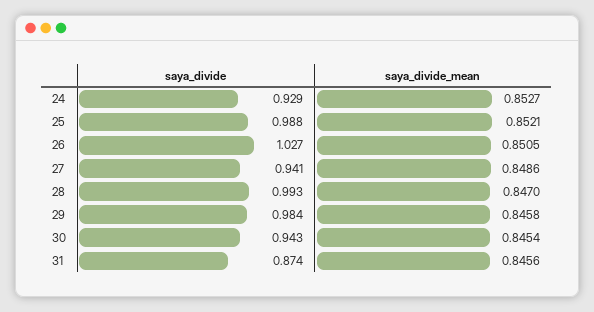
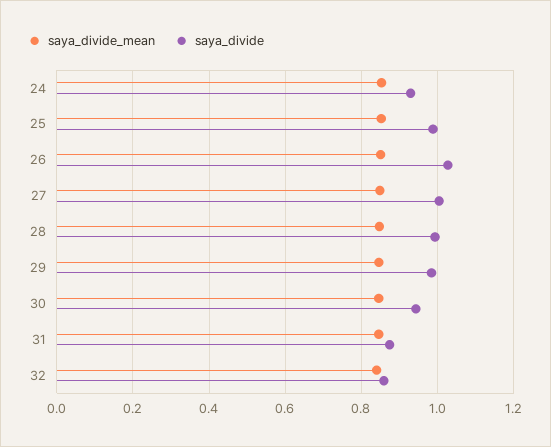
saya_divide, 27: 0.941 -> 1
saya_divide_mean, 32: none -> 0.84
saya_divide, 32: none -> 0.86

